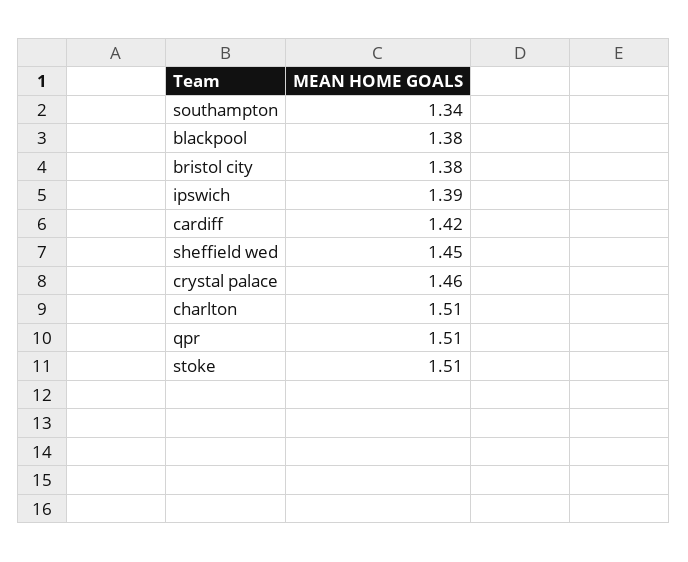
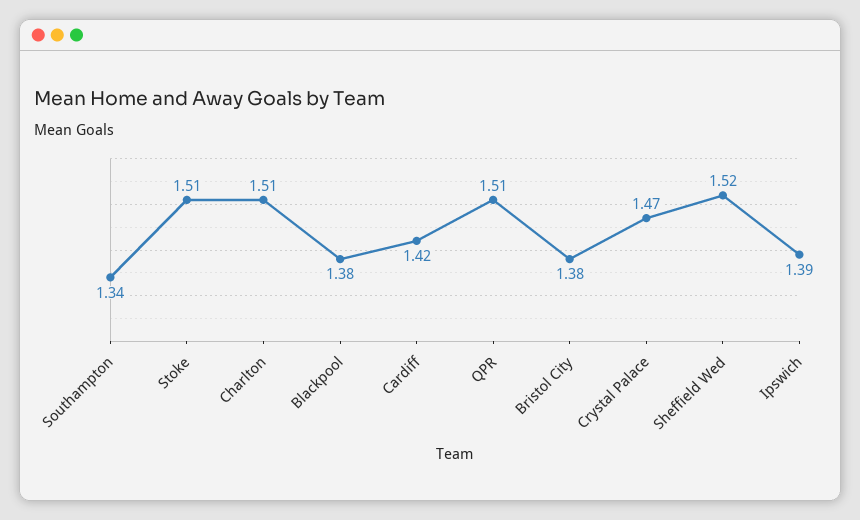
sheffield wed: 1.45 -> 1.52
crystal palace: 1.46 -> 1.47

